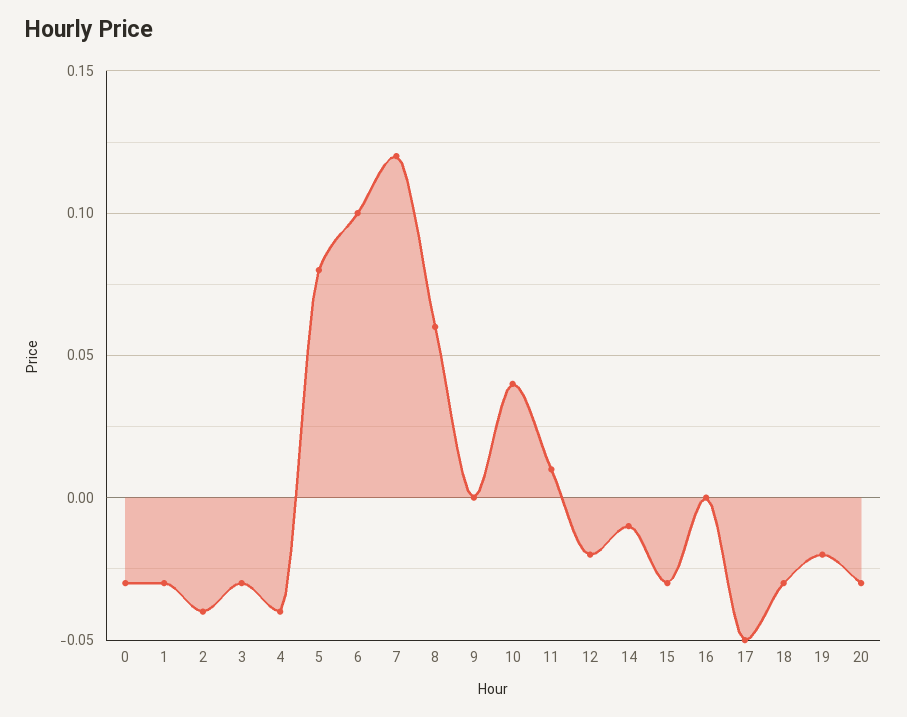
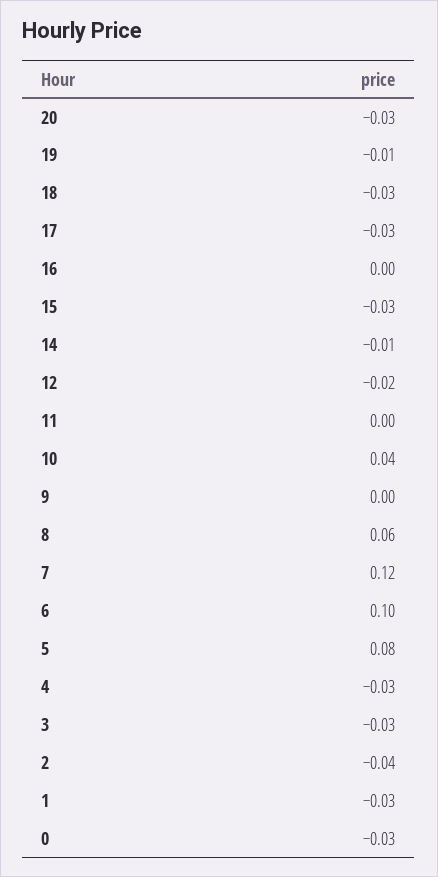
4: -0.04 -> -0.03
11: 0.01 -> 0
17: -0.05 -> -0.03
19: -0.02 -> -0.01

